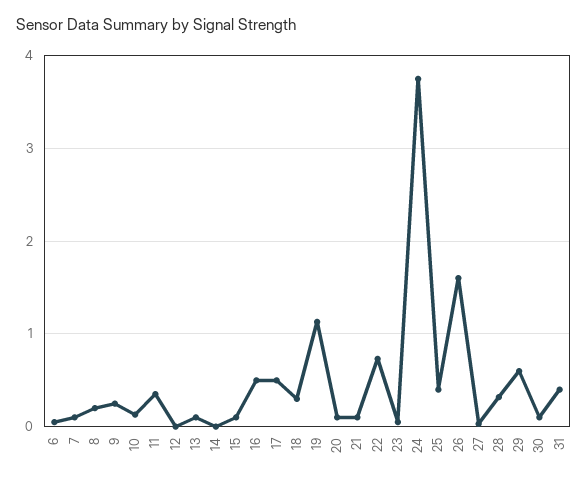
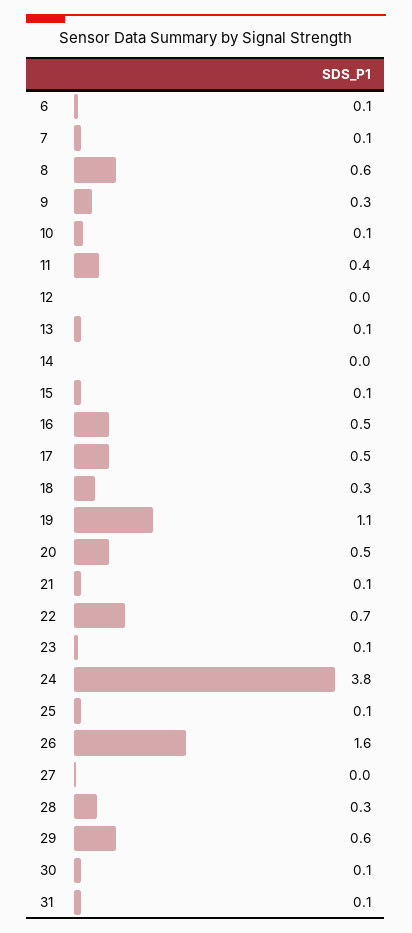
8: 0.2 -> 0.6
20: 0.1 -> 0.5
25: 0.4 -> 0.1
31: 0.4 -> 0.1

